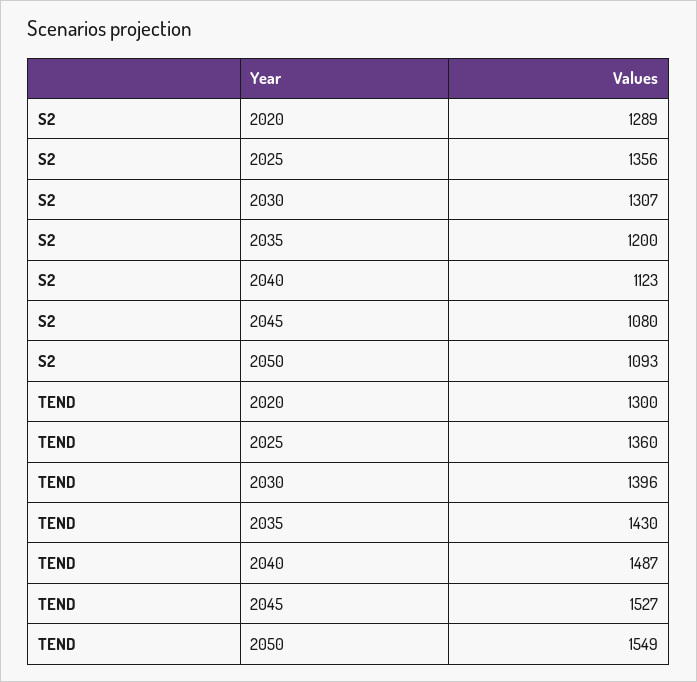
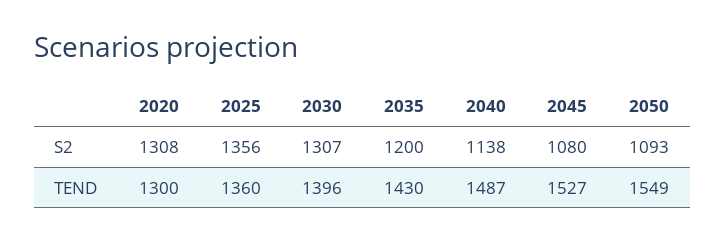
S2, 2020: 1289 -> 1308
S2, 2040: 1123 -> 1138

